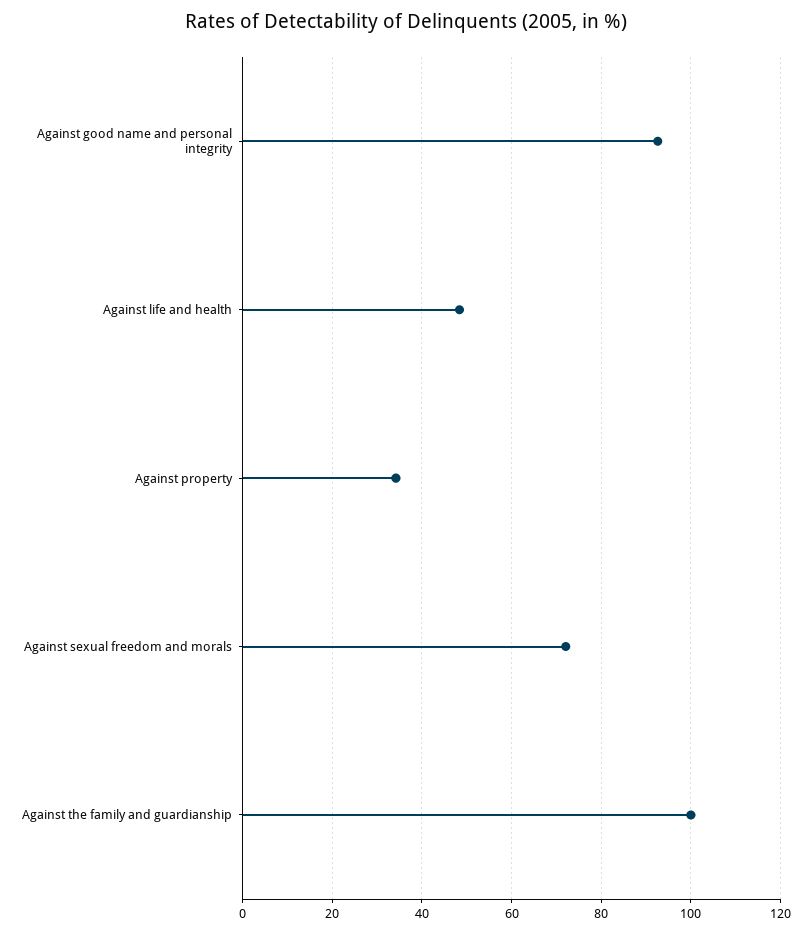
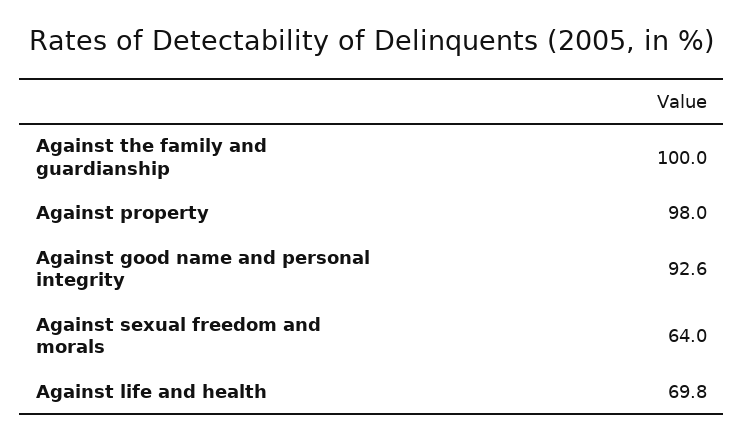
Against life and health: 48 -> 69.8
Against property: 34 -> 98
Against sexual freedom and morals: 72 -> 64

